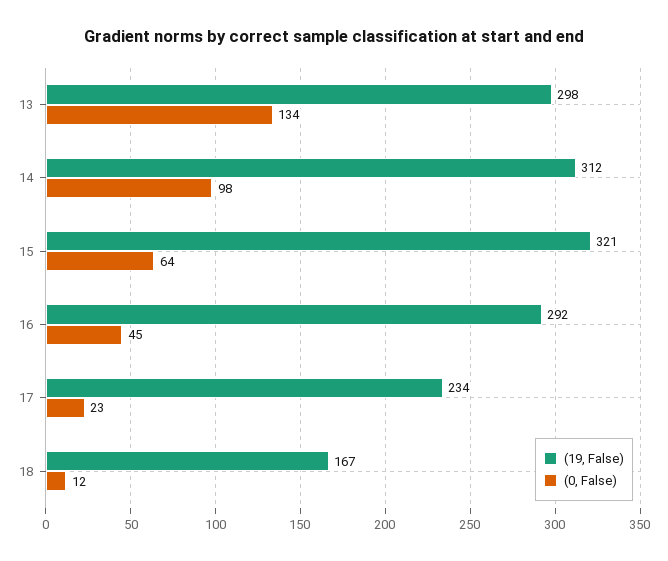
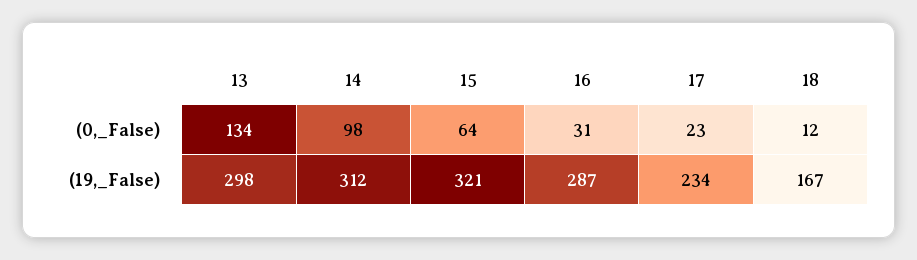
(19, False), 16: 292 -> 287
(0, False), 16: 45 -> 31

